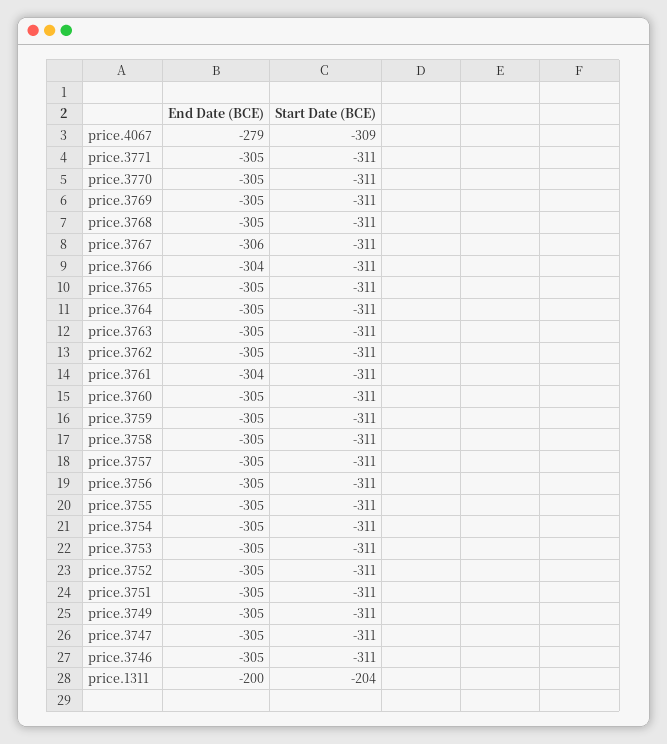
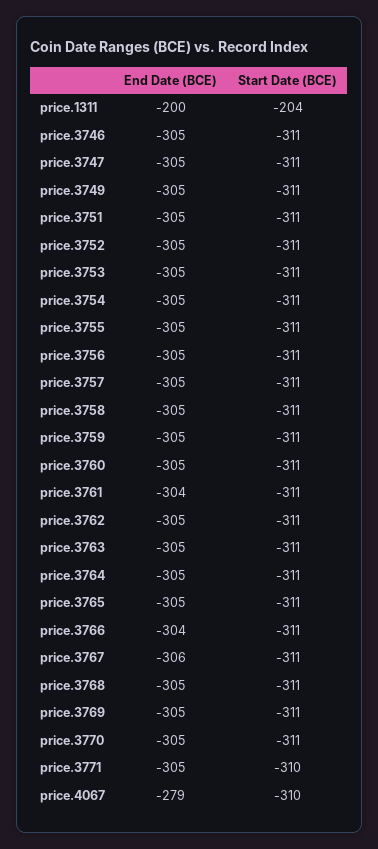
Start Date (BCE), price.4067: -309 -> -310
Start Date (BCE), price.3771: -311 -> -310

